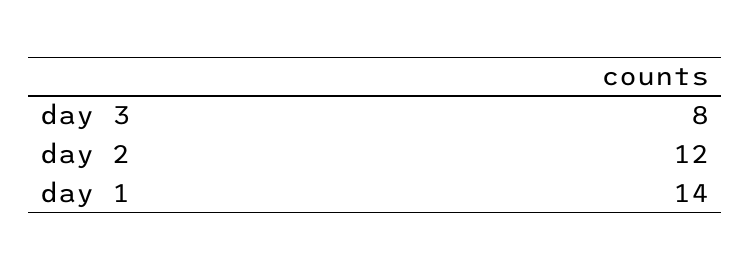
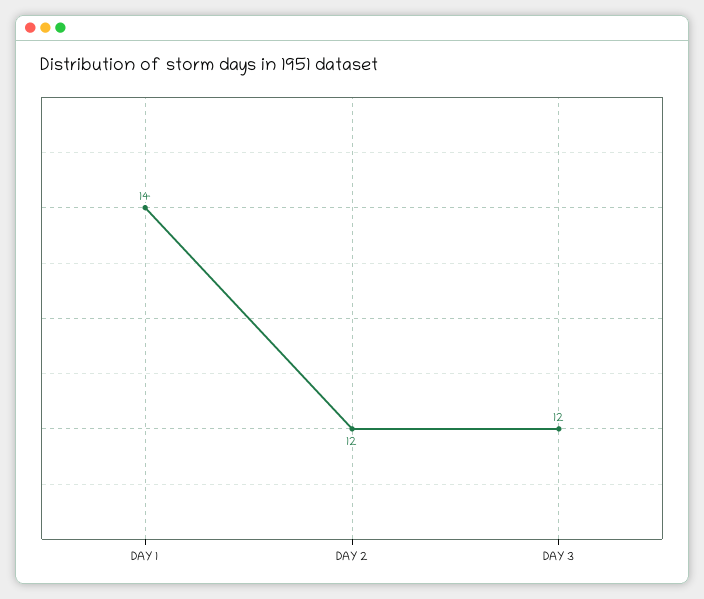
day 3: 8 -> 12

